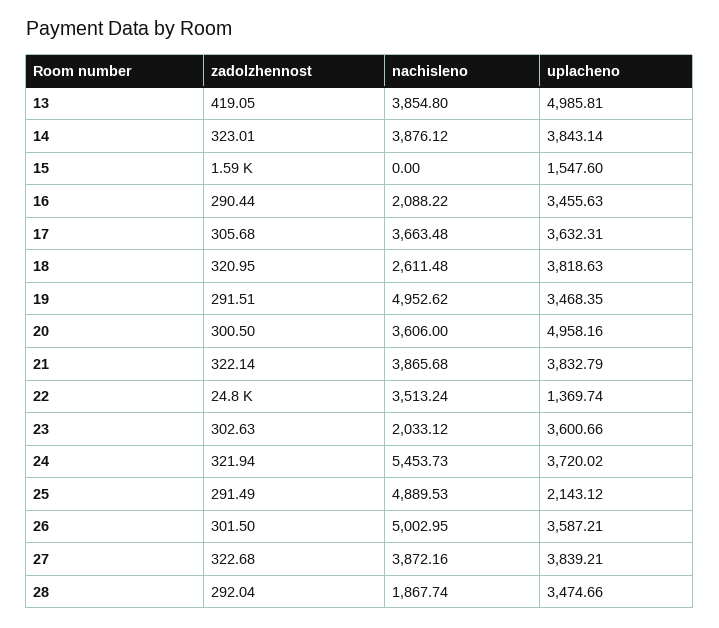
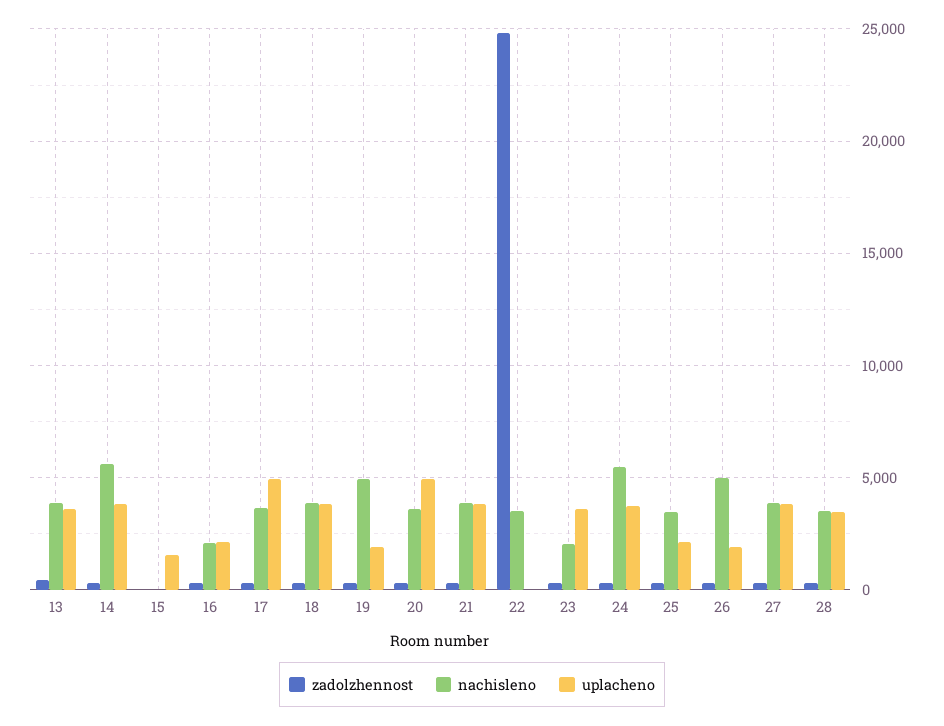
uplacheno, 13: 4985.81 -> 3500
nachisleno, 14: 3876.12 -> 5500
zadolzhennost, 15: 1590 -> 0
uplacheno, 16: 3455.63 -> 2000
uplacheno, 17: 3632.31 -> 5000
nachisleno, 18: 2611.48 -> 4000
uplacheno, 19: 3468.35 -> 2000
uplacheno, 22: 1369.74 -> 0
nachisleno, 25: 4889.53 -> 3500
uplacheno, 26: 3587.21 -> 2000
nachisleno, 28: 1867.74 -> 3500

